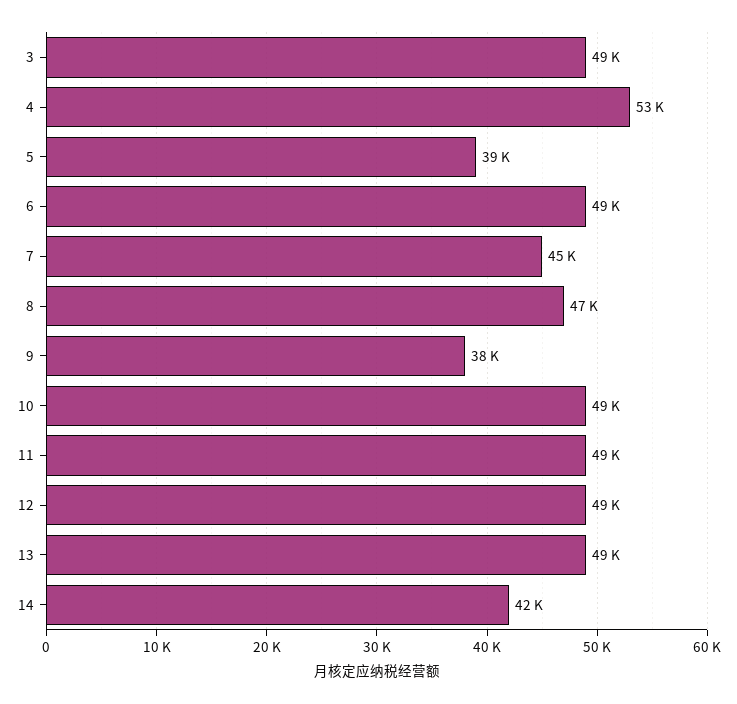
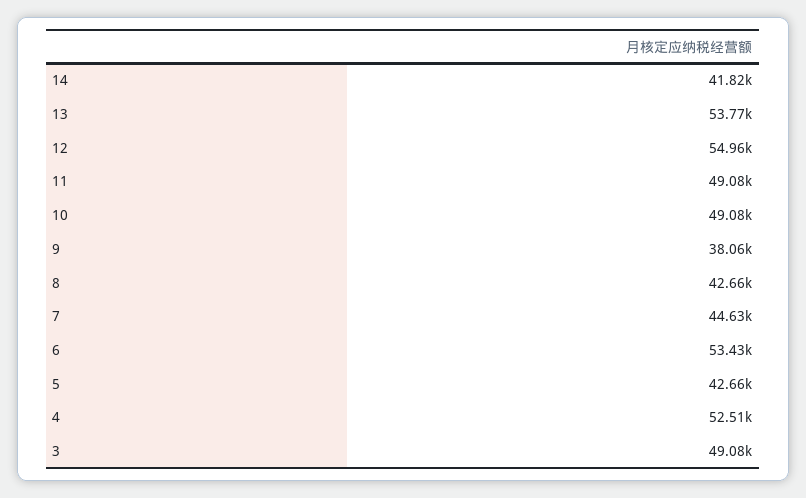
5: 39000 -> 42660
6: 49000 -> 53430
8: 47000 -> 42660
12: 49000 -> 54960
13: 49000 -> 53770

